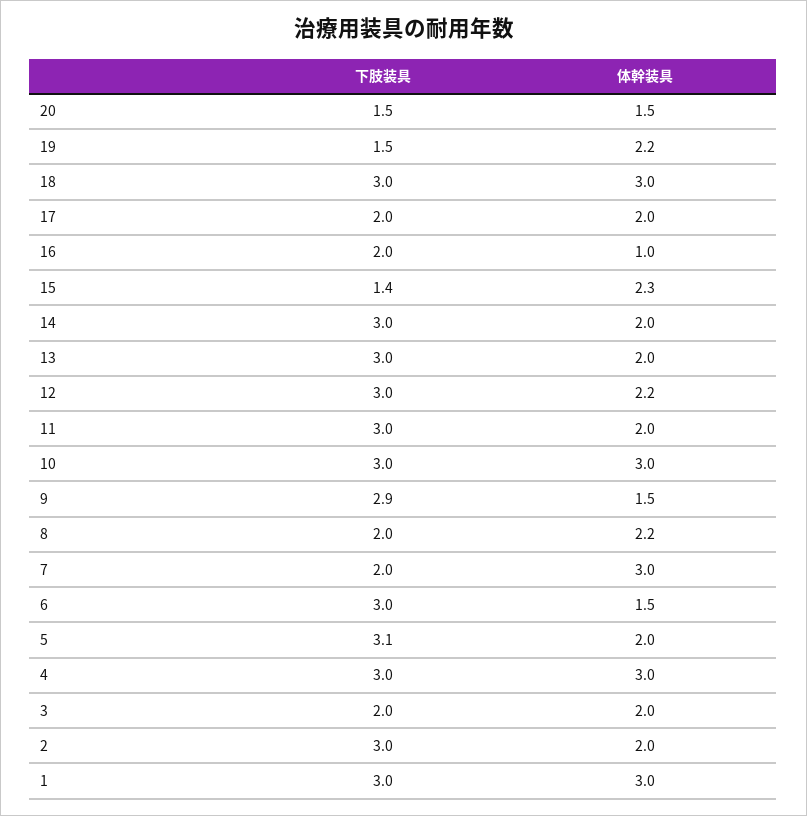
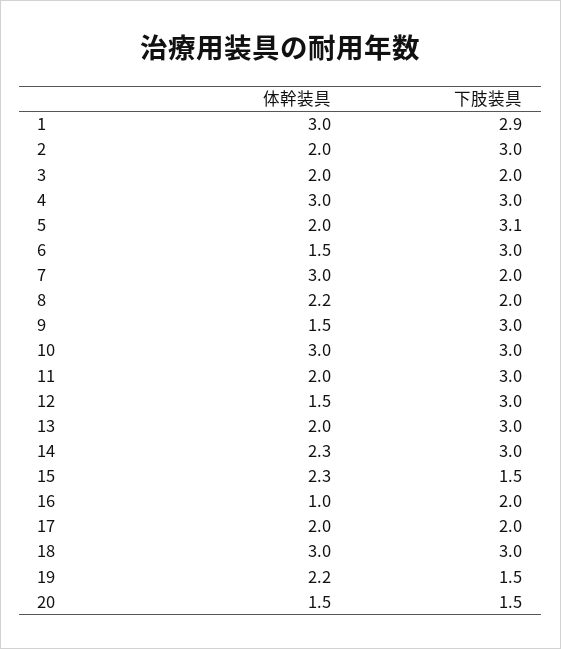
下肢装具, 15: 1.4 -> 1.5
体幹装具, 14: 2 -> 2.3
体幹装具, 12: 2.2 -> 1.5
下肢装具, 9: 2.9 -> 3
下肢装具, 1: 3 -> 2.9

